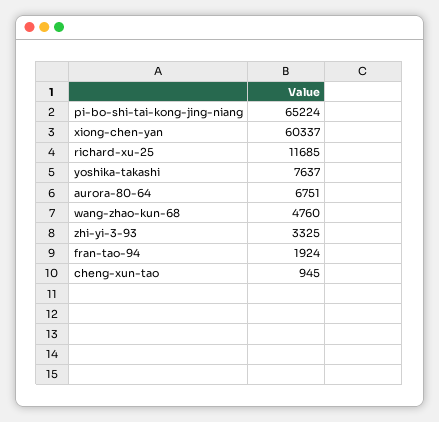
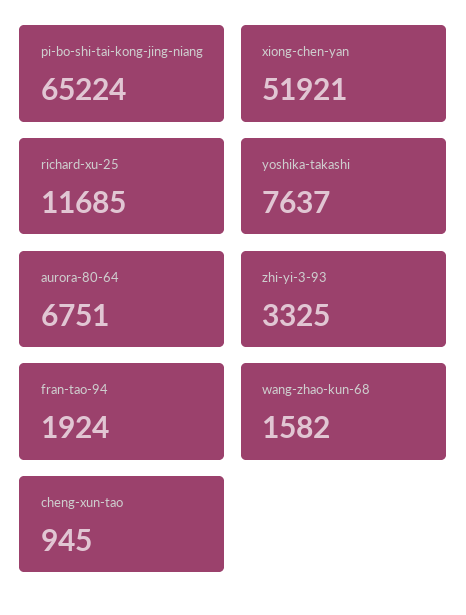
xiong-chen-yan: 60337 -> 51921
wang-zhao-kun-68: 4760 -> 1582

